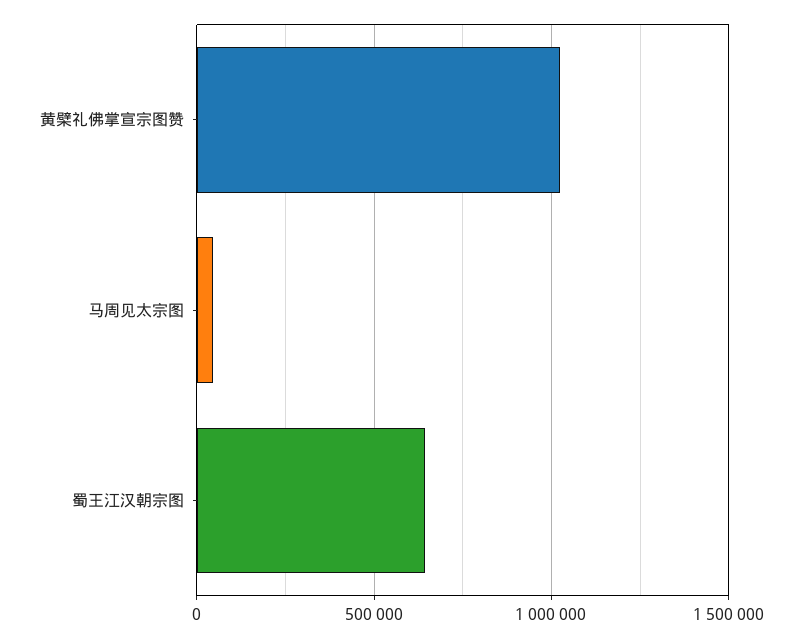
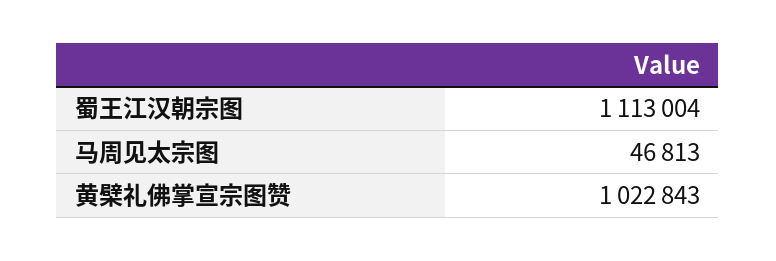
蜀王江汉朝宗图: 650000 -> 1113004

